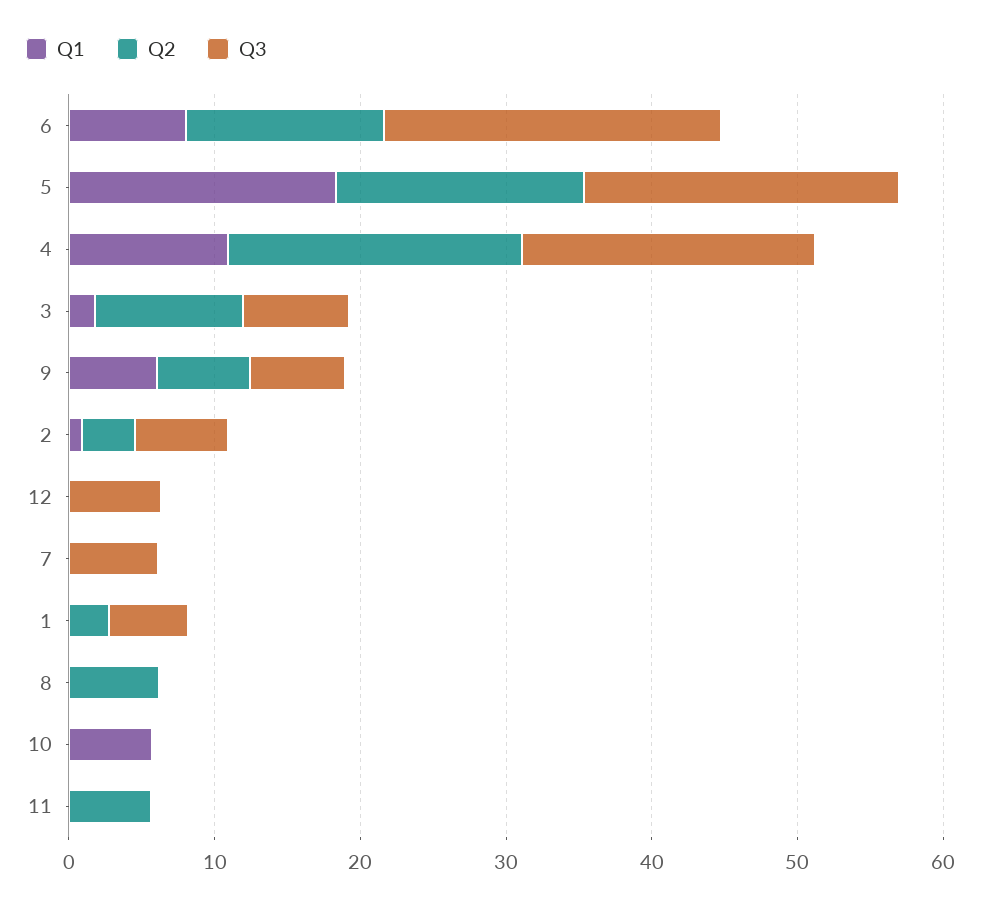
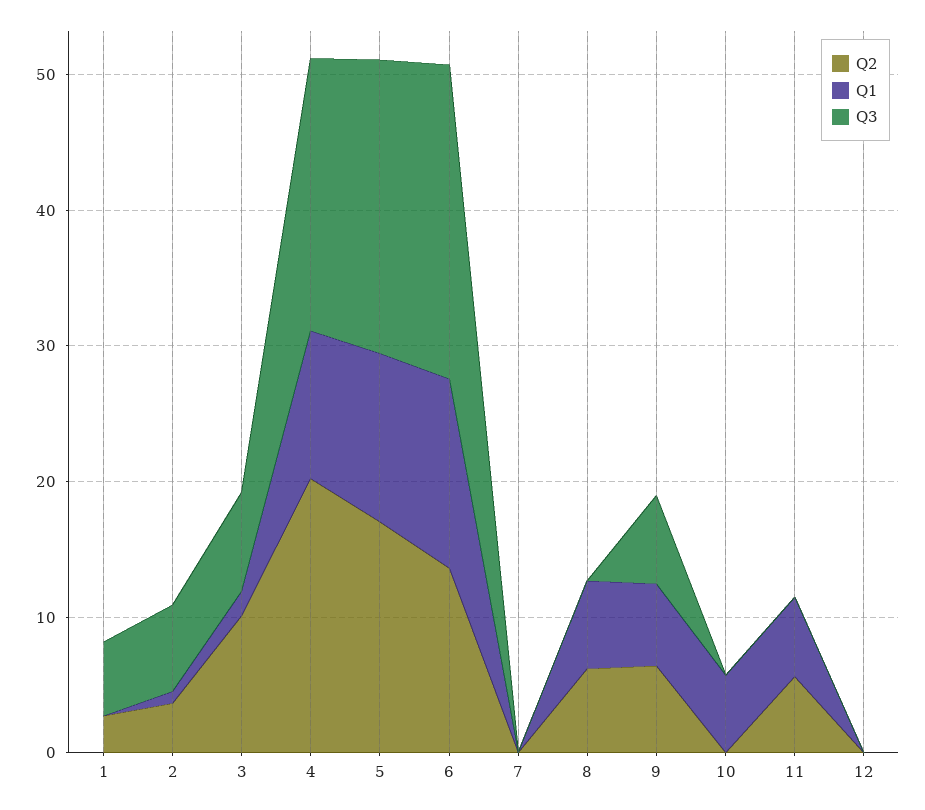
Q1, 6: 8 -> 14
Q1, 5: 18 -> 12
Q3, 12: 6 -> 0
Q3, 7: 6 -> 0
Q1, 8: 0 -> 6
Q1, 11: 0 -> 6

